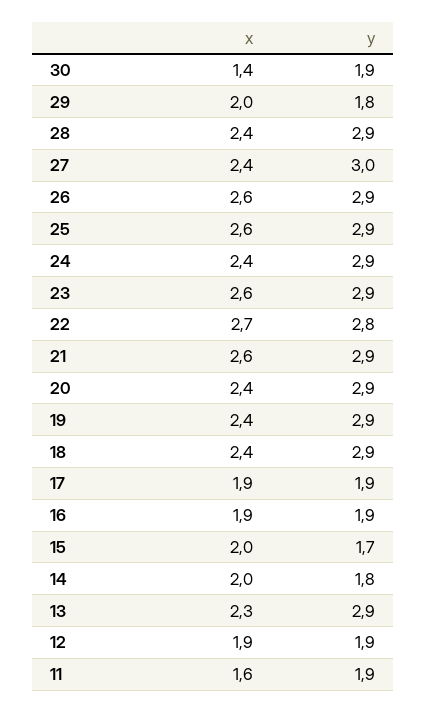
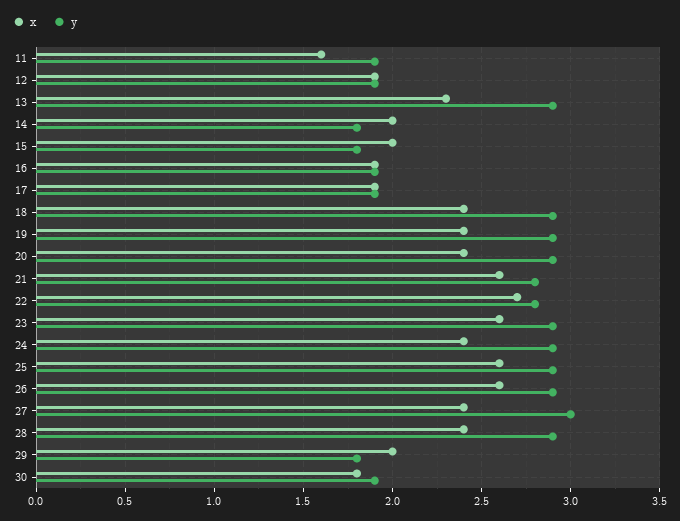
x, 30: 1.4 -> 1.8
y, 21: 2.9 -> 2.8
y, 15: 1.7 -> 1.8

